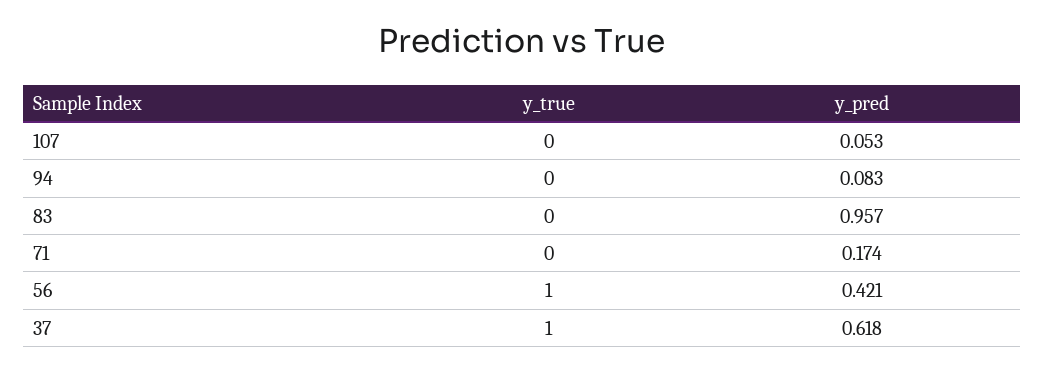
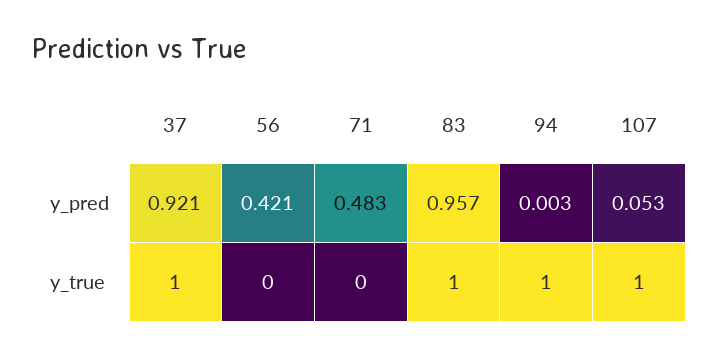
y_true, 107: 0 -> 1
y_true, 94: 0 -> 1
y_pred, 94: 0.083 -> 0.003
y_true, 83: 0 -> 1
y_pred, 71: 0.174 -> 0.483
y_true, 56: 1 -> 0
y_pred, 37: 0.618 -> 0.921

